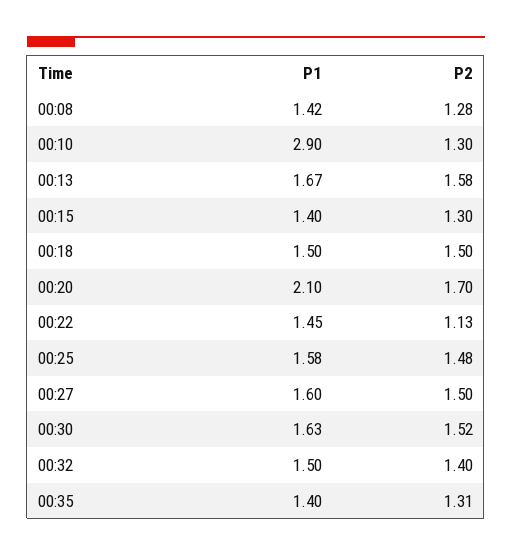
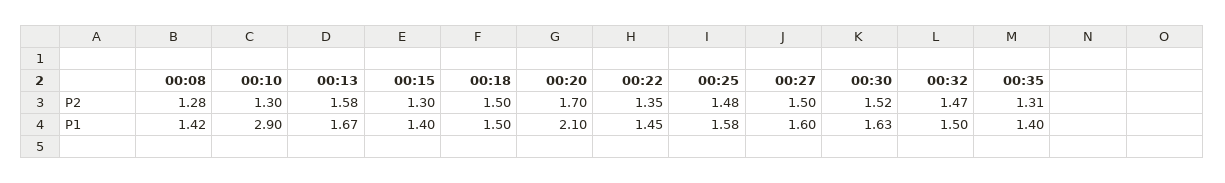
P2, 00:22: 1.13 -> 1.35
P2, 00:32: 1.4 -> 1.47

